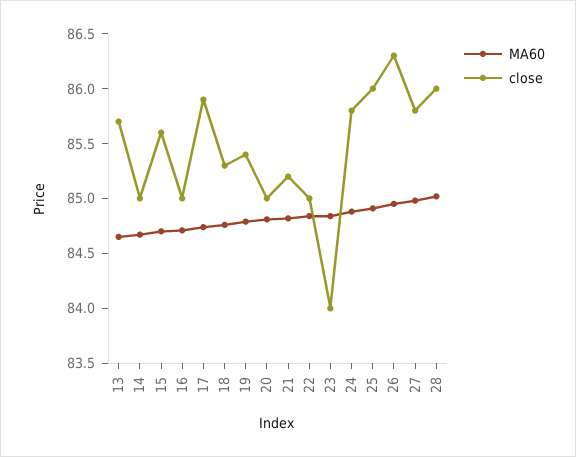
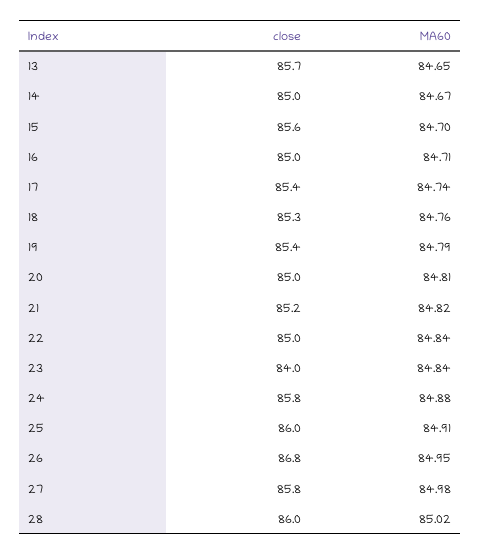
close, 17: 85.9 -> 85.4
close, 26: 86.3 -> 86.8

